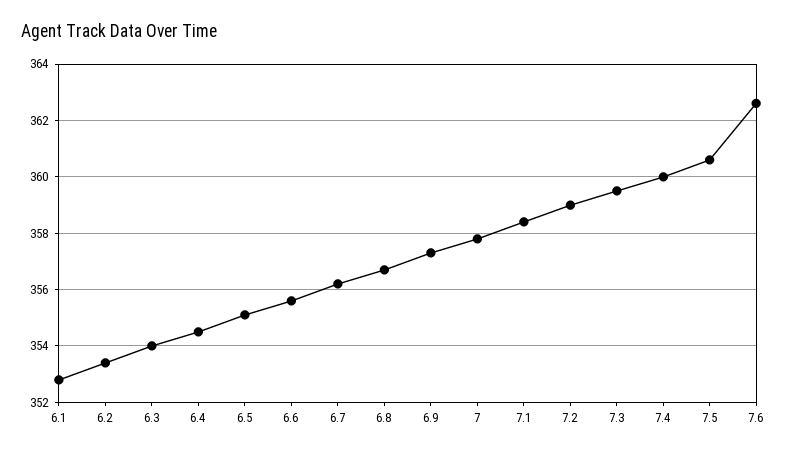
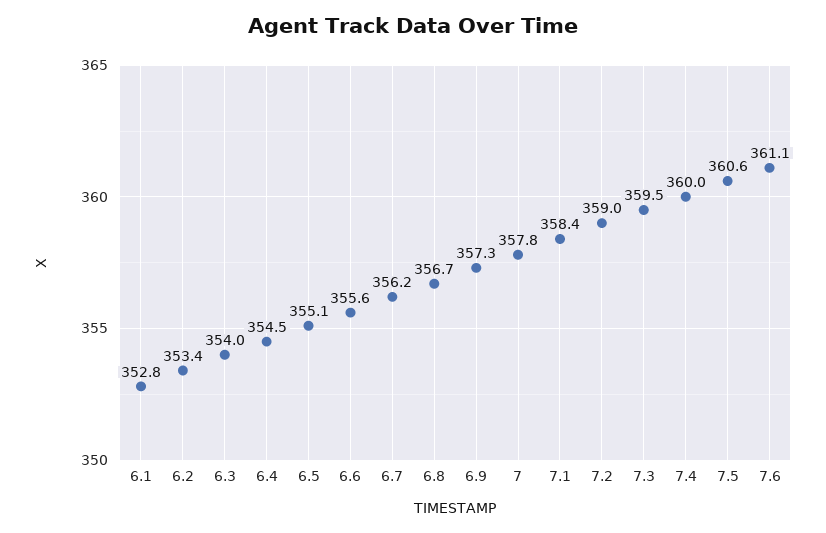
7.6: 362.5 -> 361.1

